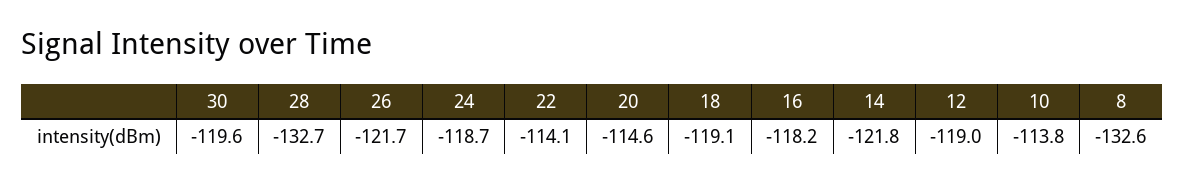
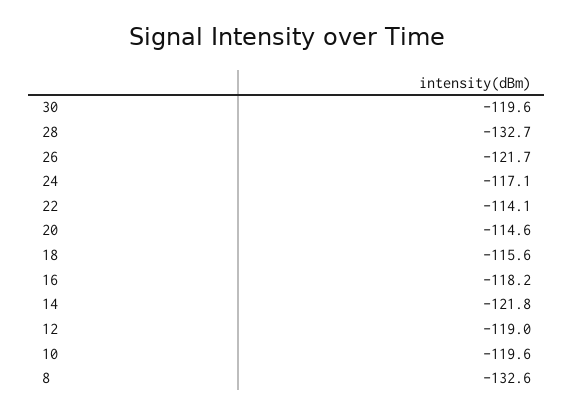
24: -118.7 -> -117.1
18: -119.1 -> -115.6
10: -113.8 -> -119.6

